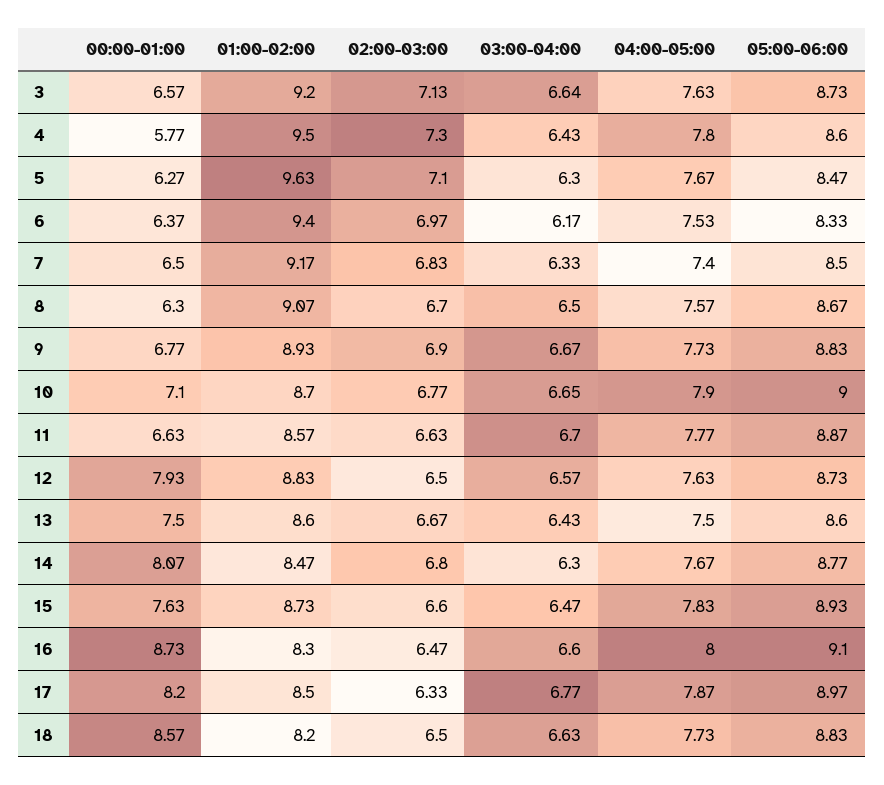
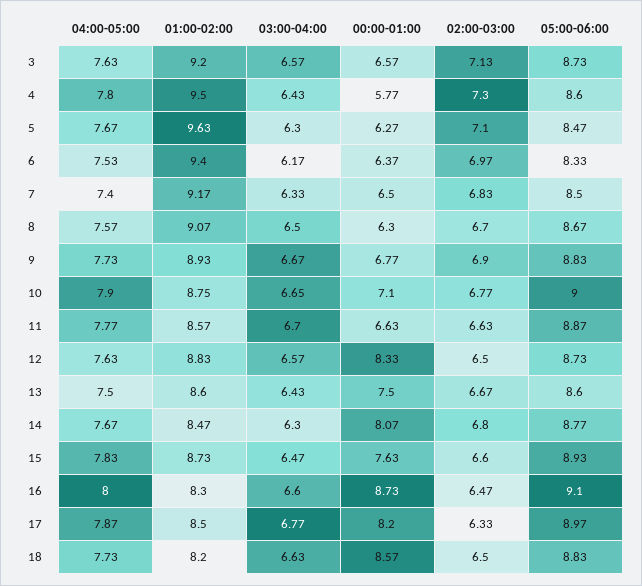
03:00-04:00, 3: 6.64 -> 6.57
01:00-02:00, 10: 8.7 -> 8.75
00:00-01:00, 12: 7.93 -> 8.33

